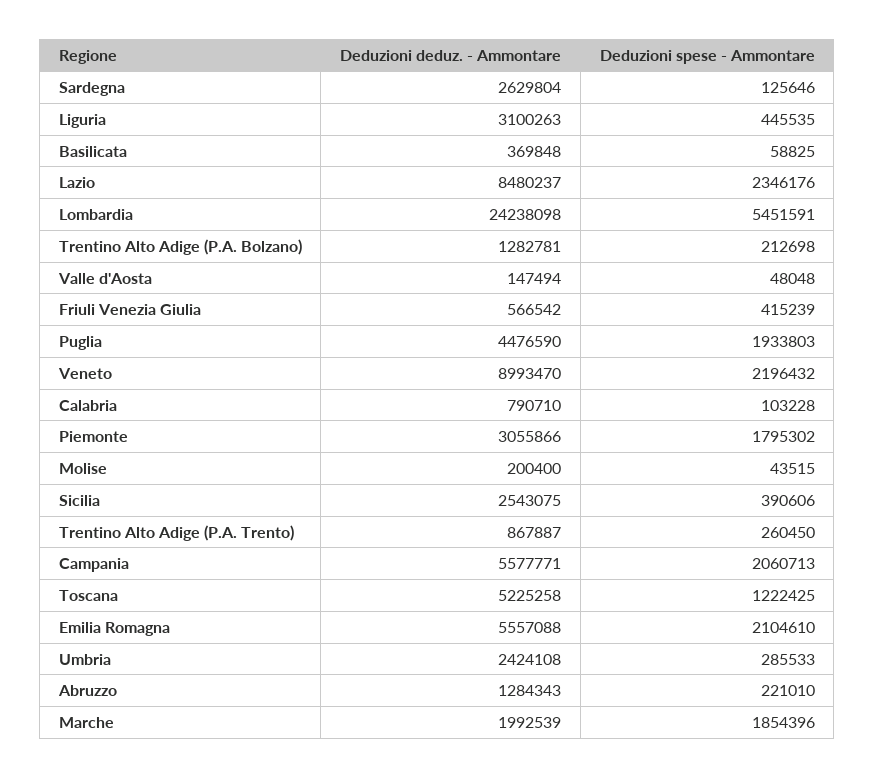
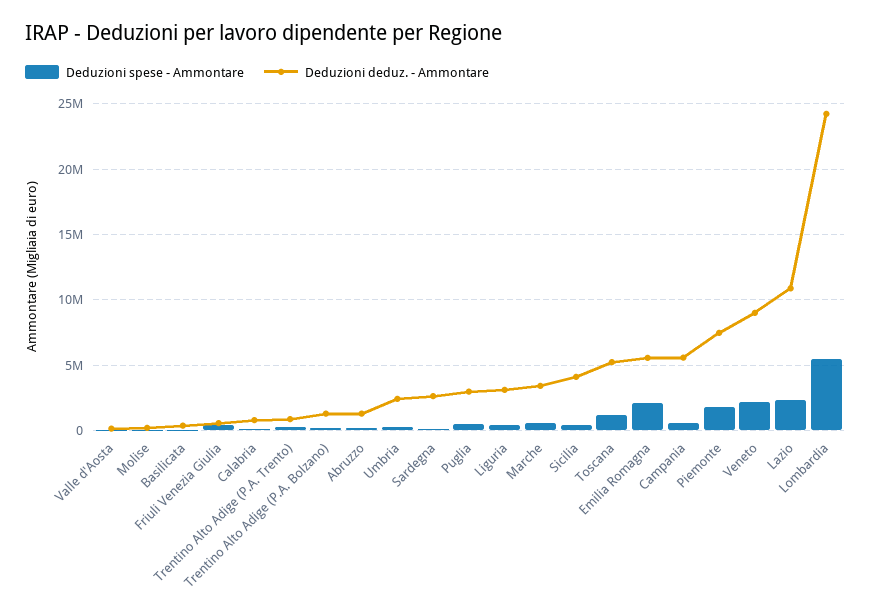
Deduzioni deduz. - Ammontare, Lazio: 8480237 -> 11000000
Deduzioni deduz. - Ammontare, Puglia: 4476590 -> 3000000
Deduzioni spese - Ammontare, Puglia: 1933803 -> 500000
Deduzioni deduz. - Ammontare, Piemonte: 3055866 -> 7500000
Deduzioni deduz. - Ammontare, Sicilia: 2543075 -> 4000000
Deduzioni spese - Ammontare, Campania: 2060713 -> 500000
Deduzioni deduz. - Ammontare, Marche: 1992539 -> 3500000
Deduzioni spese - Ammontare, Marche: 1854396 -> 500000

